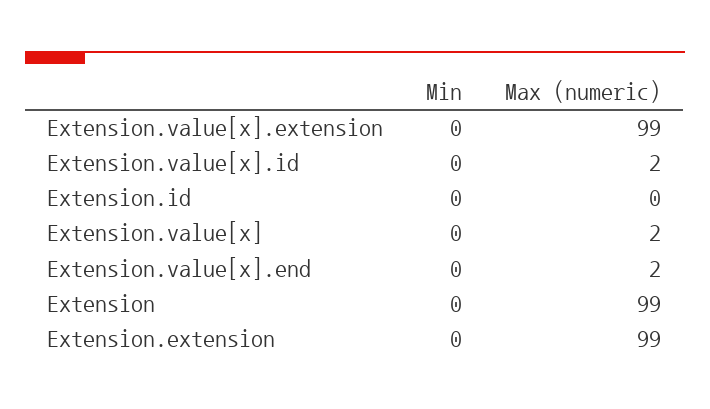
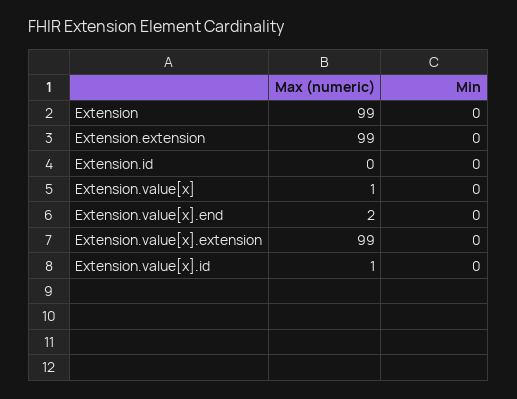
Max (numeric), Extension.value[x].id: 2 -> 1
Max (numeric), Extension.value[x]: 2 -> 1

